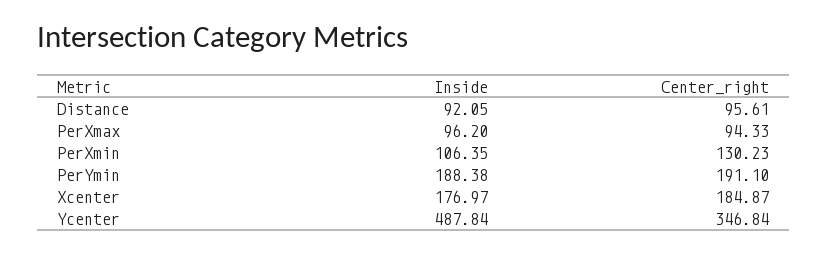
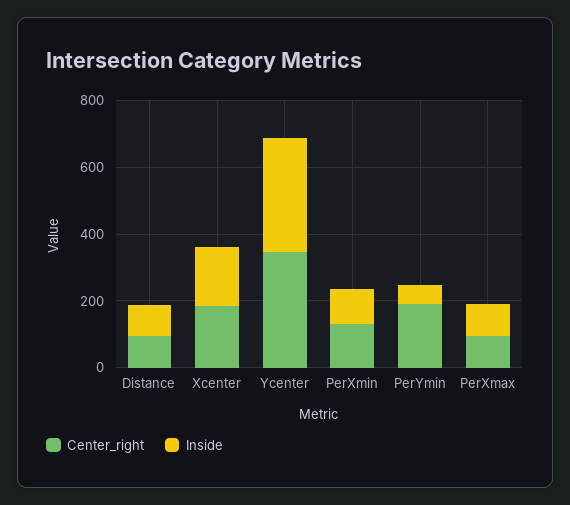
Inside, PerYmin: 188.38 -> 50
Inside, Ycenter: 487.84 -> 350

